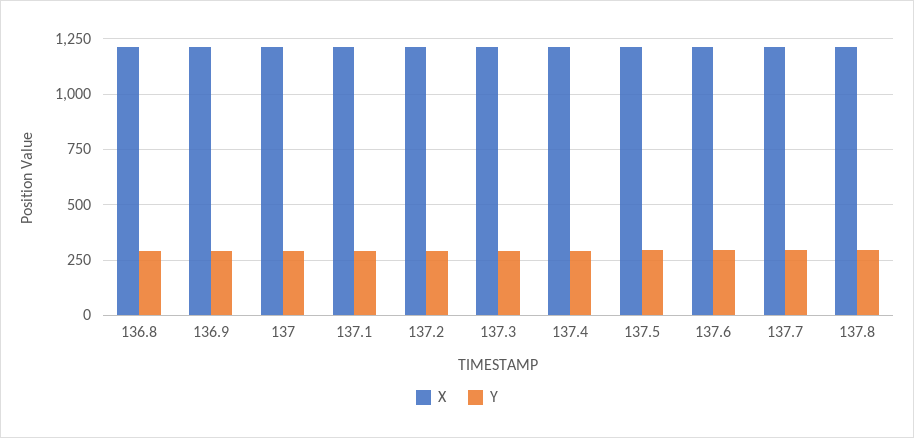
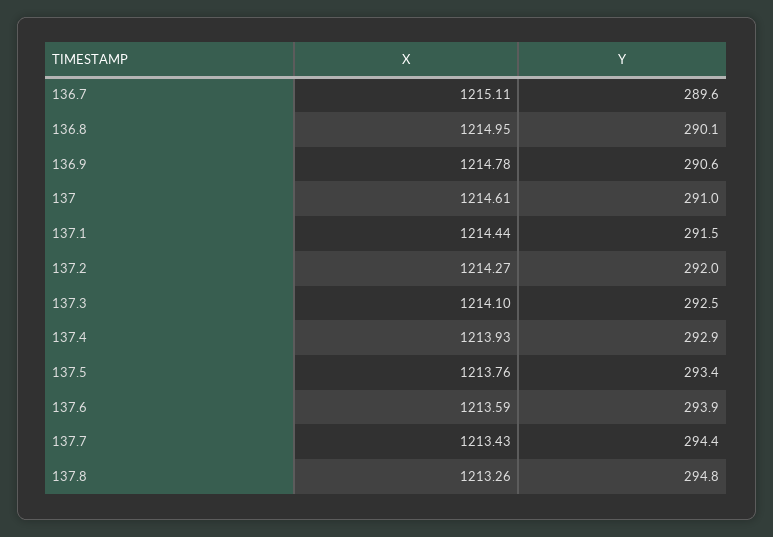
X, 136.7: none -> 1215.11
Y, 136.7: none -> 289.6

